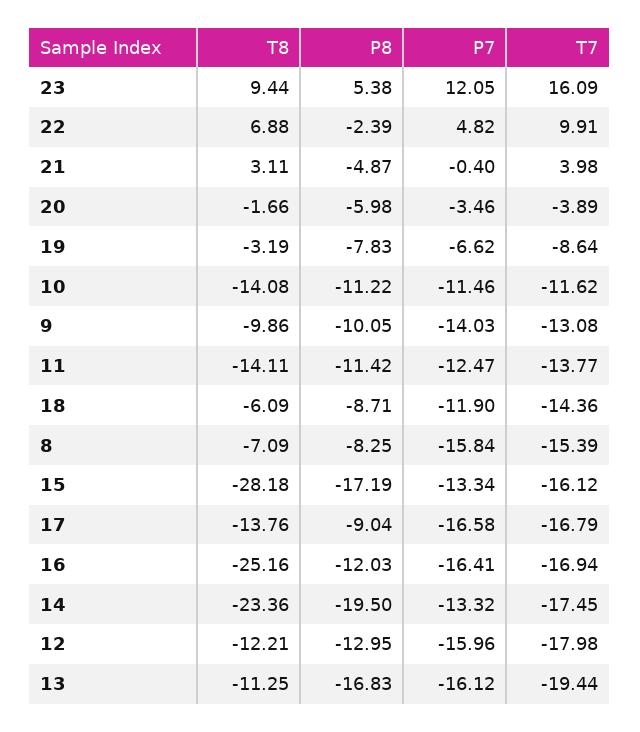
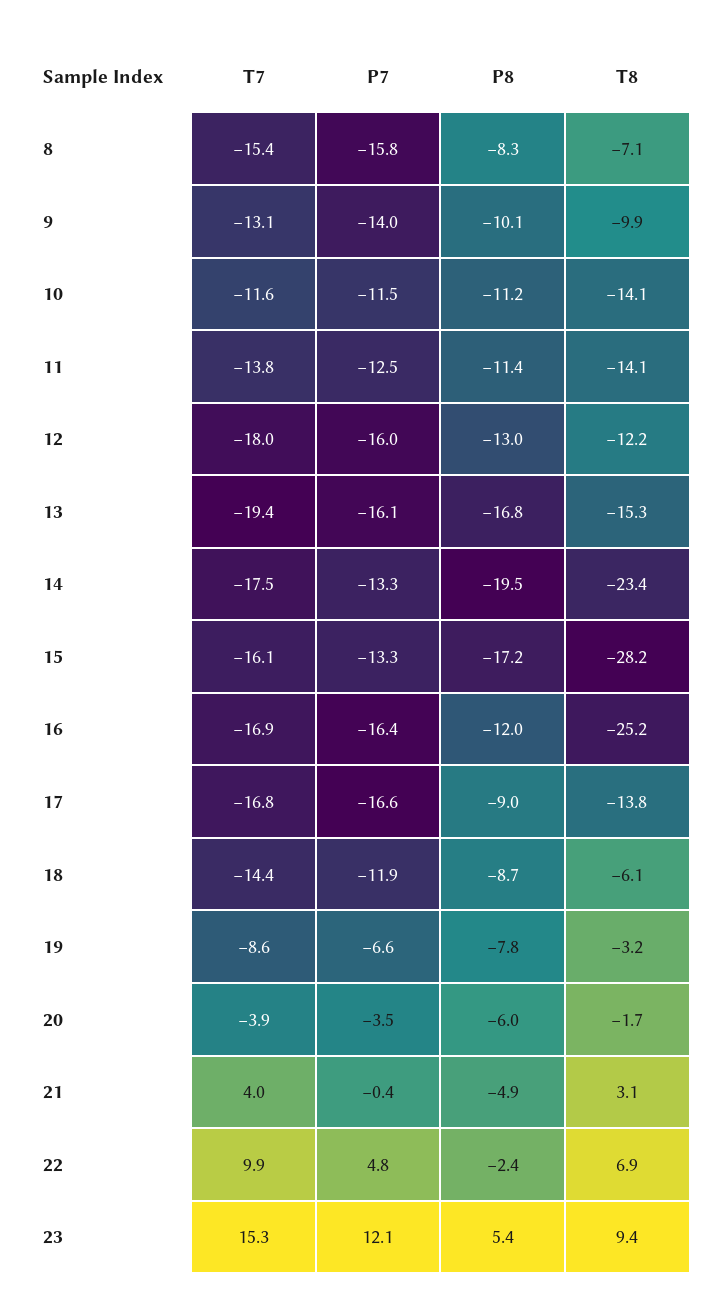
T7, 23: 16.09 -> 15.3
T8, 13: -11.25 -> -15.3

